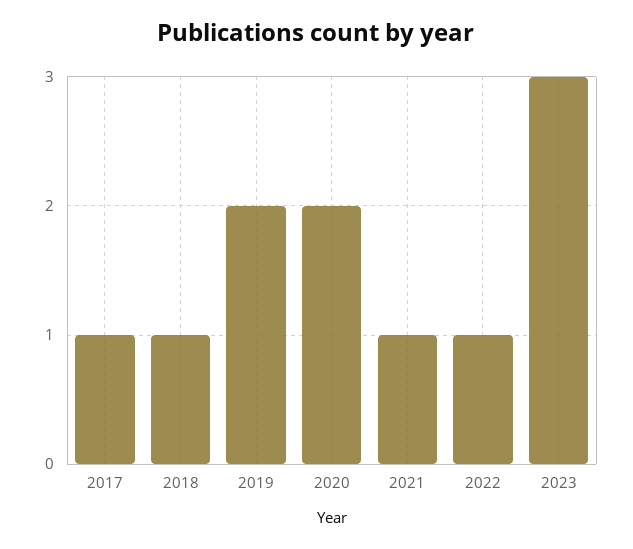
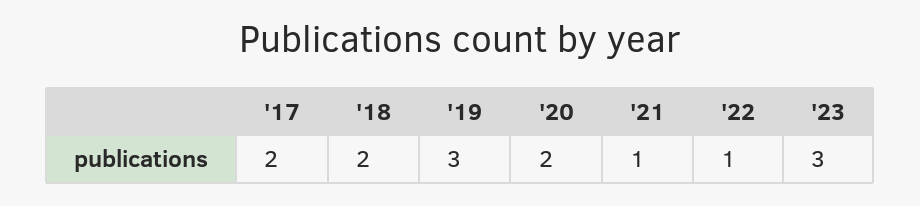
2017: 1 -> 2
2018: 1 -> 2
2019: 2 -> 3

